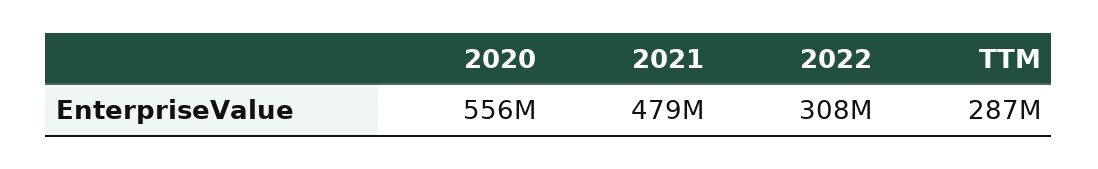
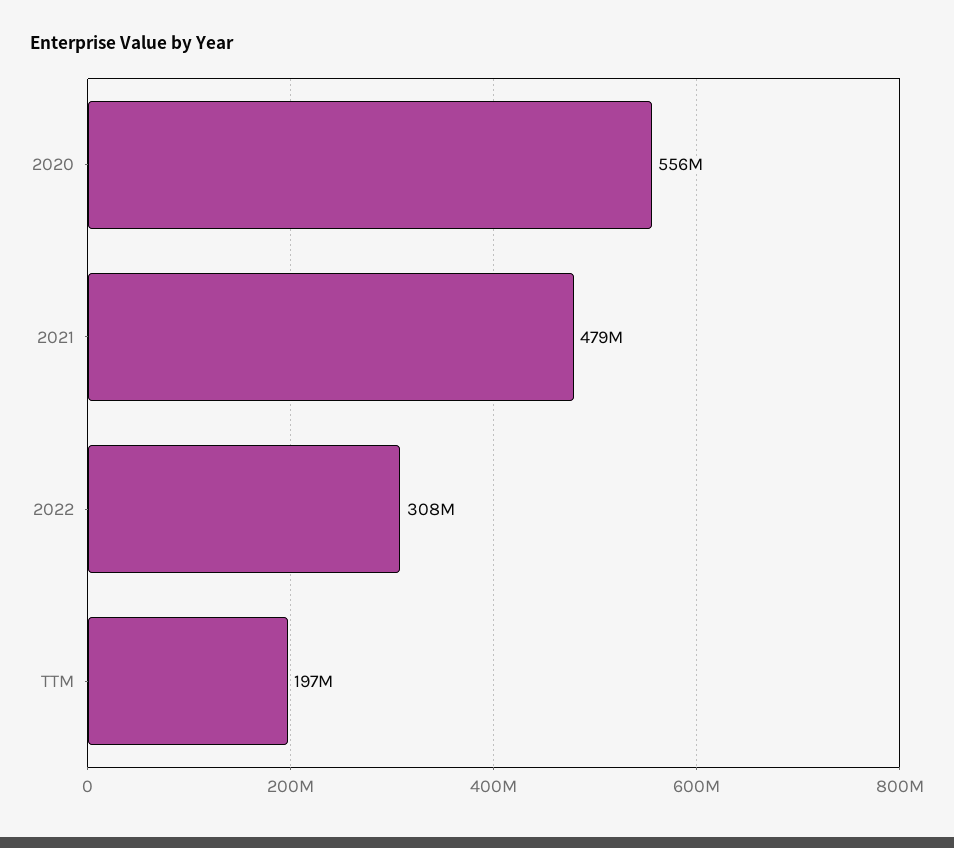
TTM: 287000000 -> 197000000

